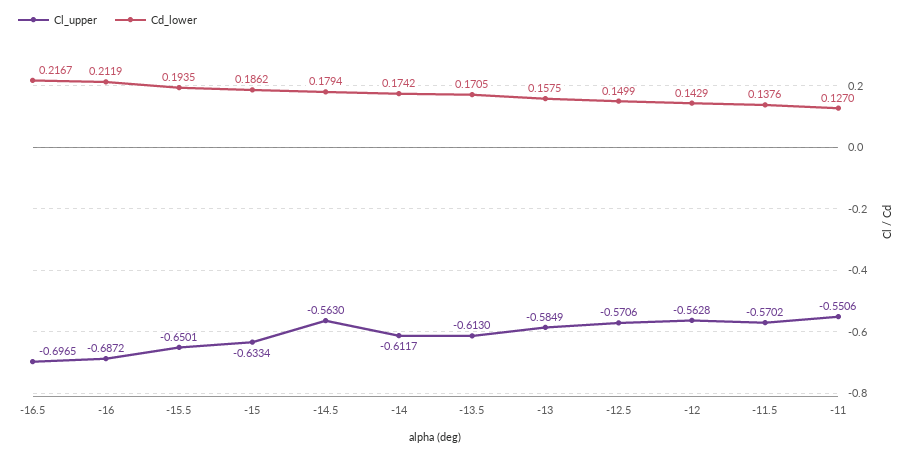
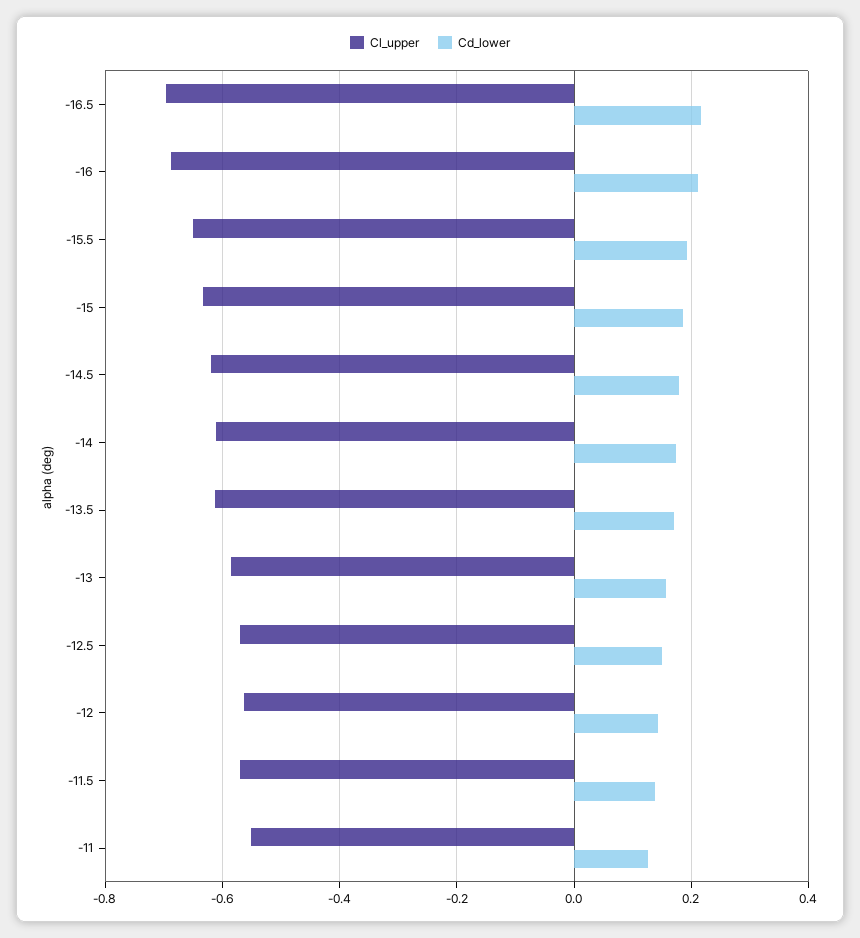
Cl_upper, -14.5: -0.563 -> -0.62

